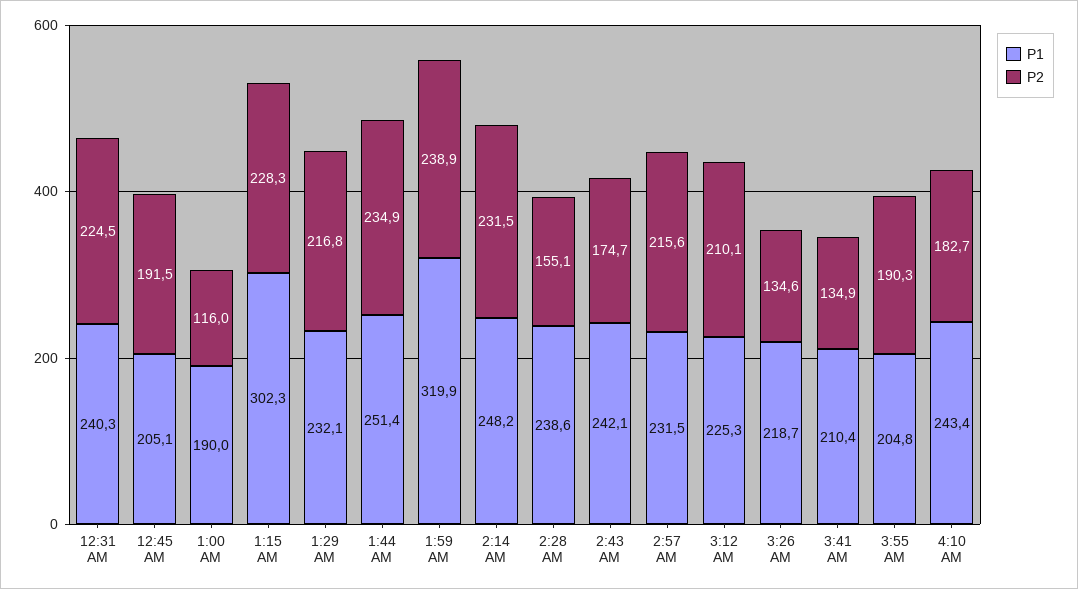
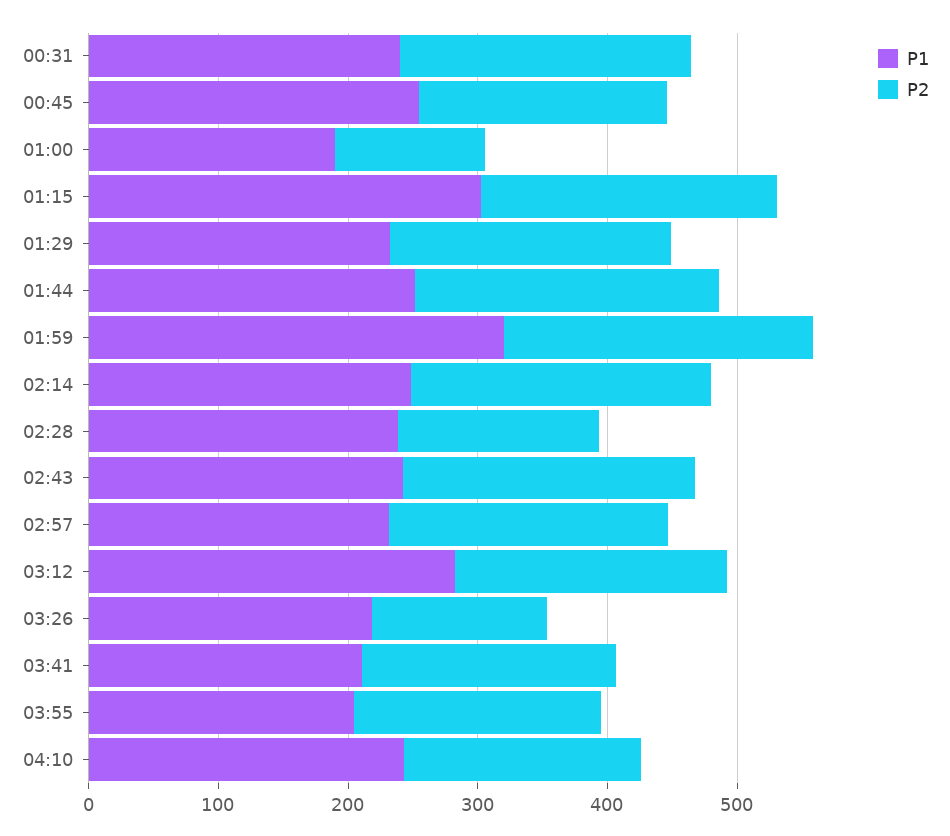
P1, 12:45 AM: 205.1 -> 260
P2, 2:43 AM: 174.7 -> 220
P1, 3:12 AM: 225.3 -> 280
P2, 3:41 AM: 134.9 -> 200

